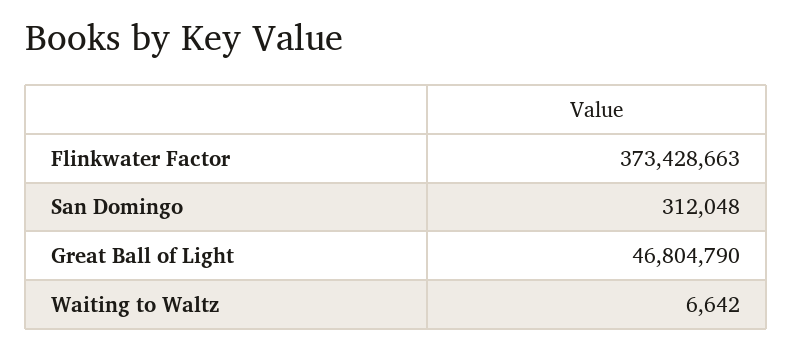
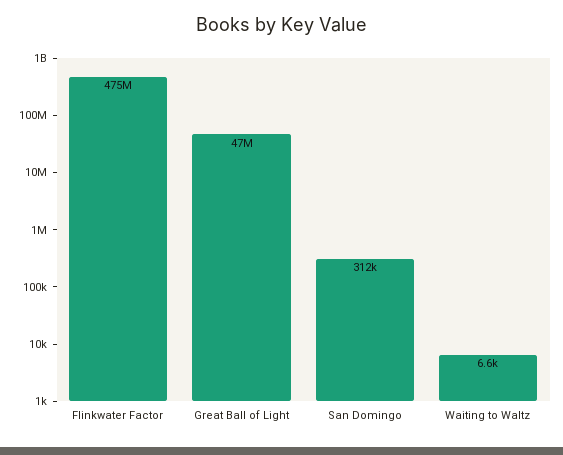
Flinkwater Factor: 373428663 -> 475000000

